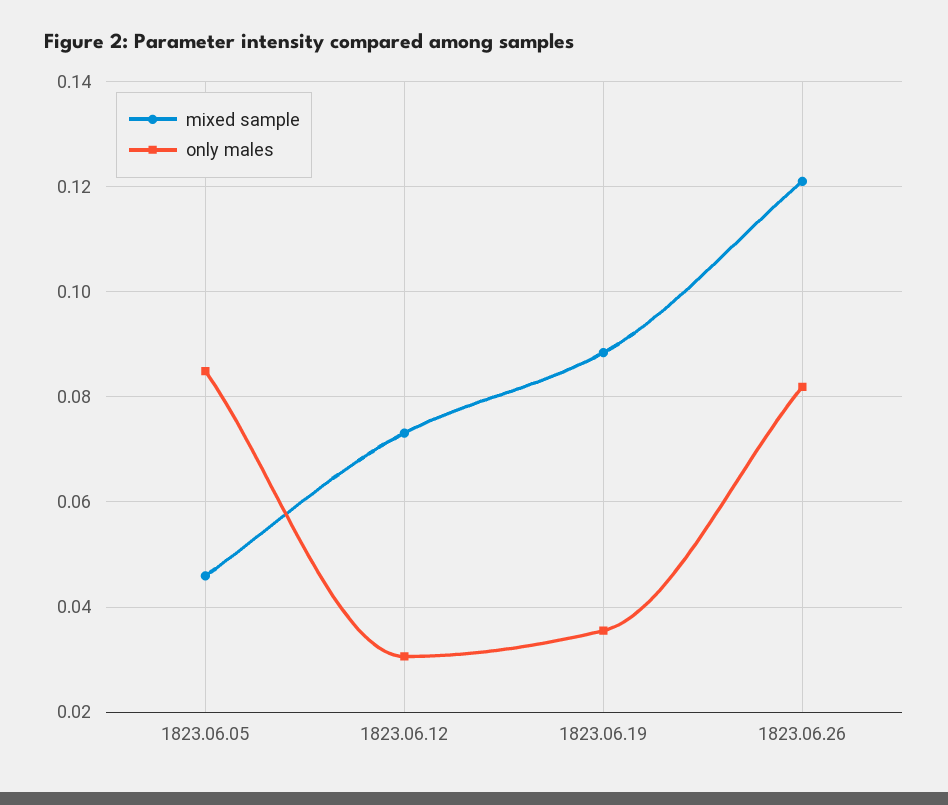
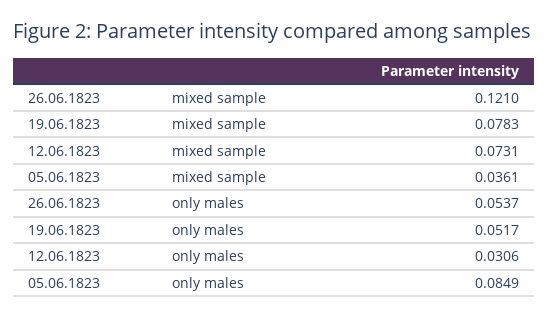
mixed sample, 1823.06.05: 0.046 -> 0.0361
mixed sample, 1823.06.19: 0.088 -> 0.0783
only males, 1823.06.19: 0.036 -> 0.0517
only males, 1823.06.26: 0.082 -> 0.0537

